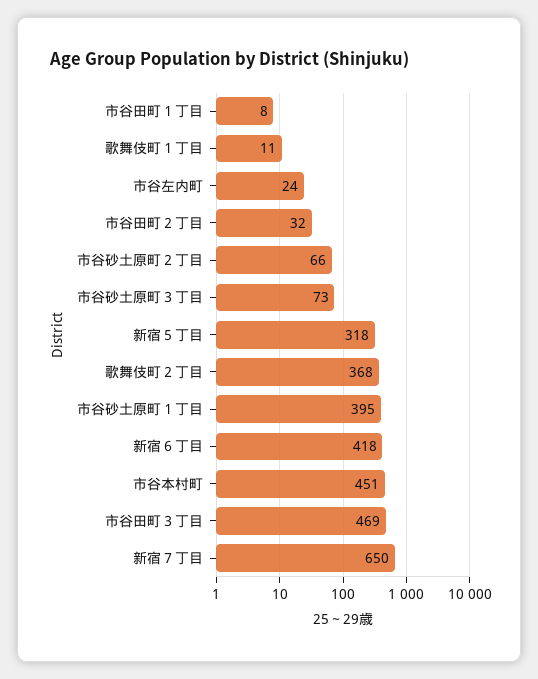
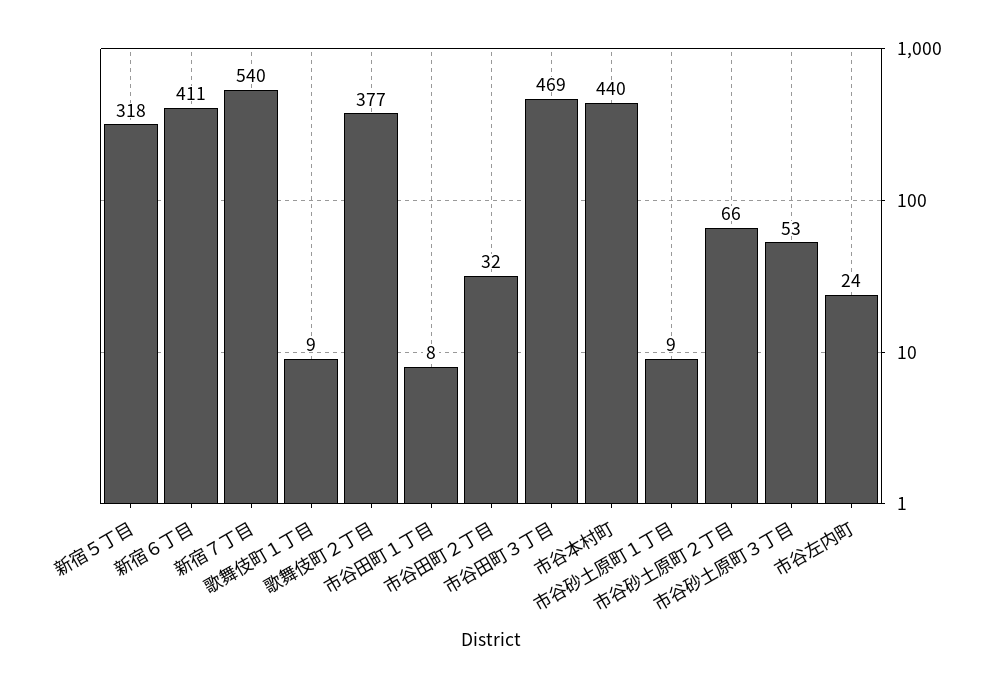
歌舞伎町１丁目: 11 -> 9
市谷砂土原町３丁目: 73 -> 53
歌舞伎町２丁目: 368 -> 377
市谷砂土原町１丁目: 395 -> 9
新宿６丁目: 418 -> 411
市谷本村町: 451 -> 440
新宿７丁目: 650 -> 540

